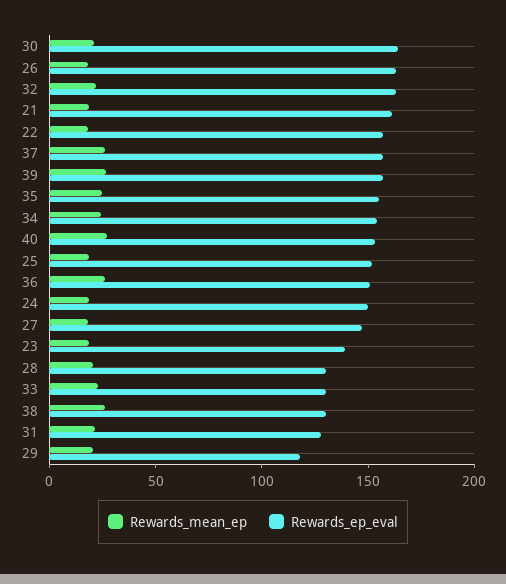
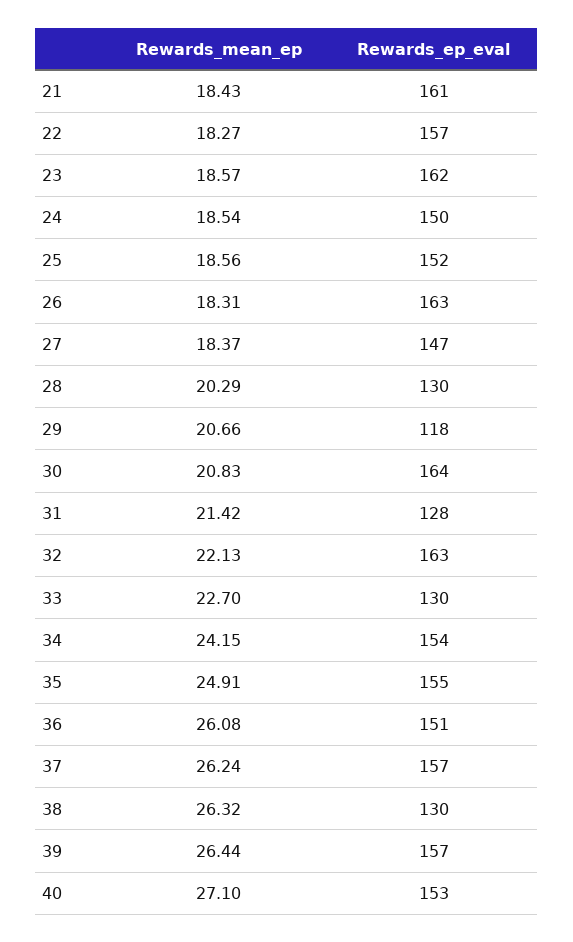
Rewards_ep_eval, 23: 140 -> 162

